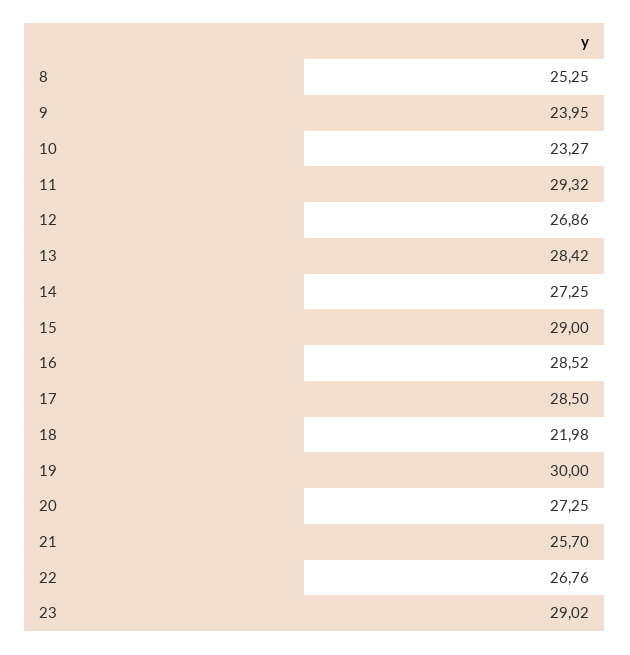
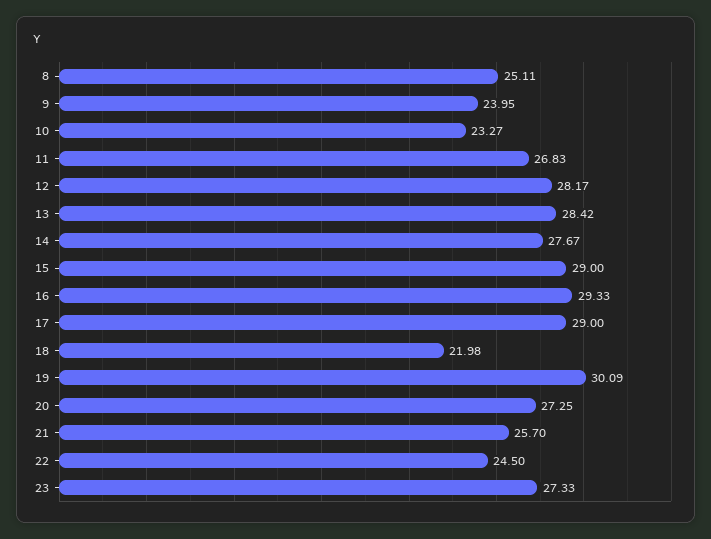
8: 25.25 -> 25.11
11: 29.32 -> 26.83
12: 26.86 -> 28.17
14: 27.25 -> 27.67
16: 28.52 -> 29.33
17: 28.5 -> 29
19: 30 -> 30.09
22: 26.76 -> 24.5
23: 29.02 -> 27.33

